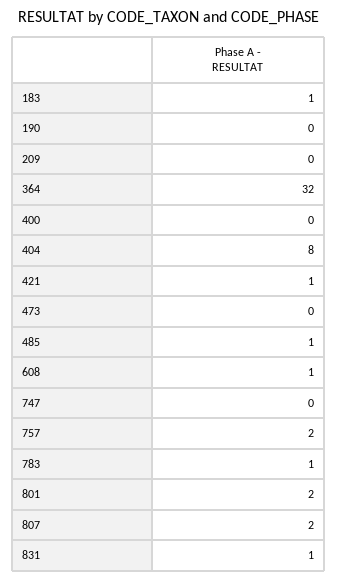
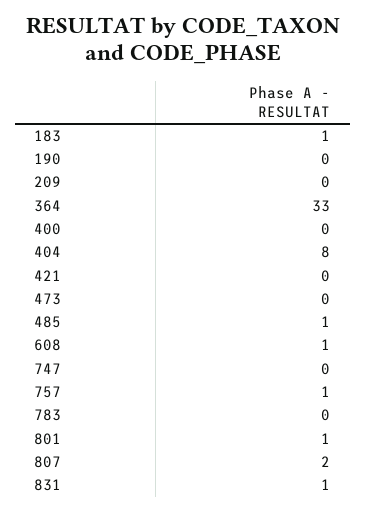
364: 32 -> 33
421: 1 -> 0
757: 2 -> 1
783: 1 -> 0
801: 2 -> 1

